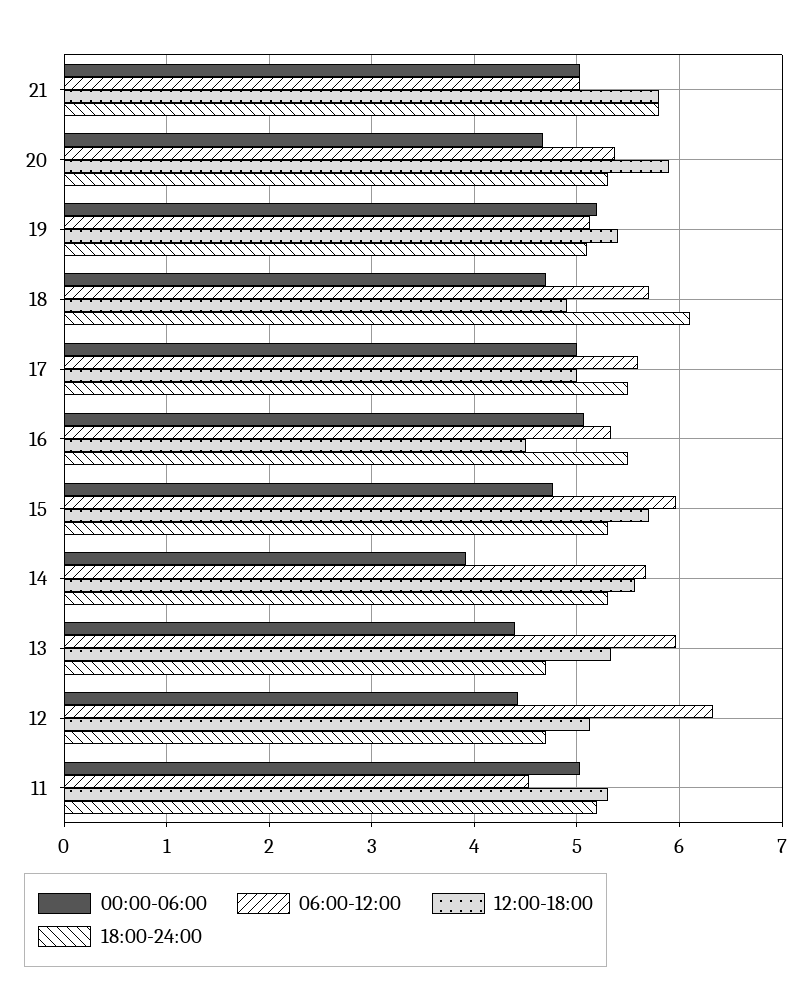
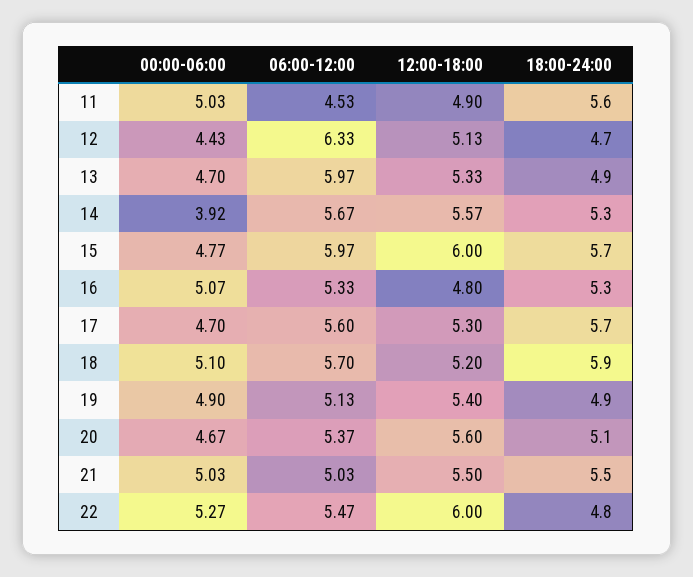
12:00-18:00, 21: 5.8 -> 5.5
18:00-24:00, 21: 5.8 -> 5.5
12:00-18:00, 20: 5.9 -> 5.6
18:00-24:00, 20: 5.3 -> 5.1
00:00-06:00, 19: 5.2 -> 4.9
18:00-24:00, 19: 5.1 -> 4.9
00:00-06:00, 18: 4.7 -> 5.1
12:00-18:00, 18: 4.9 -> 5.2
18:00-24:00, 18: 6.1 -> 5.9
00:00-06:00, 17: 5 -> 4.7
12:00-18:00, 17: 5 -> 5.3
18:00-24:00, 17: 5.5 -> 5.7
12:00-18:00, 16: 4.5 -> 4.8
18:00-24:00, 16: 5.5 -> 5.3
12:00-18:00, 15: 5.7 -> 6
18:00-24:00, 15: 5.3 -> 5.7
00:00-06:00, 13: 4.4 -> 4.7
18:00-24:00, 13: 4.7 -> 4.9
12:00-18:00, 11: 5.3 -> 4.9
18:00-24:00, 11: 5.2 -> 5.6
00:00-06:00, 22: none -> 5.27
06:00-12:00, 22: none -> 5.47
12:00-18:00, 22: none -> 6
18:00-24:00, 22: none -> 4.8

